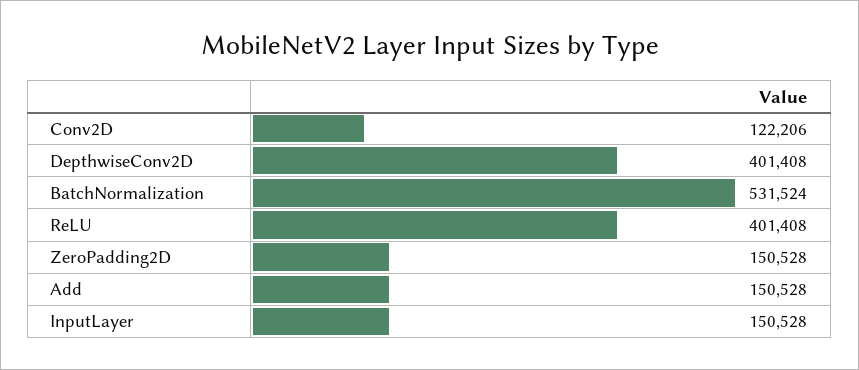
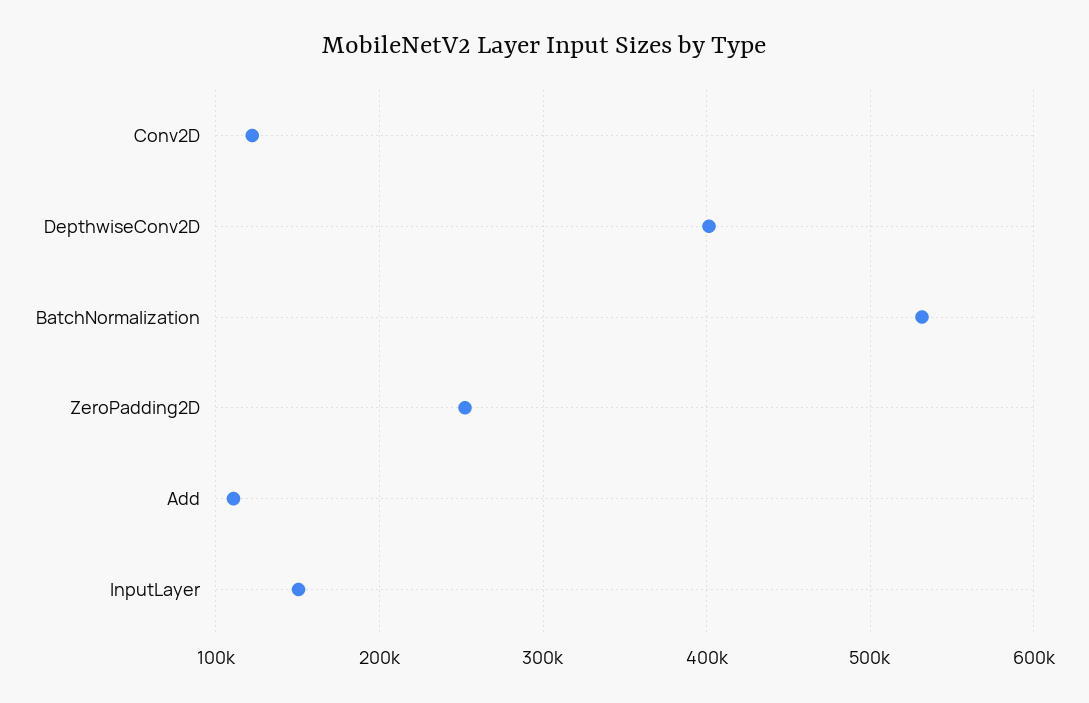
ReLU: 401408 -> none
ZeroPadding2D: 150528 -> 250000
Add: 150528 -> 110000

